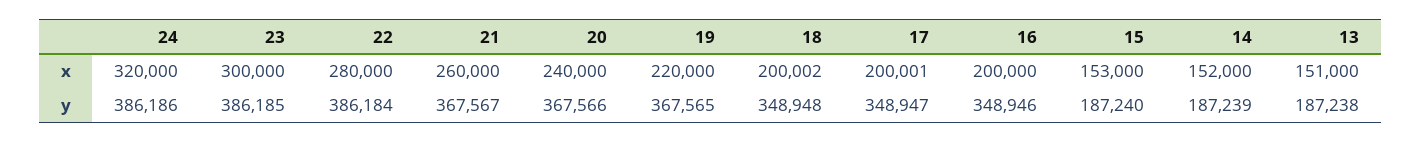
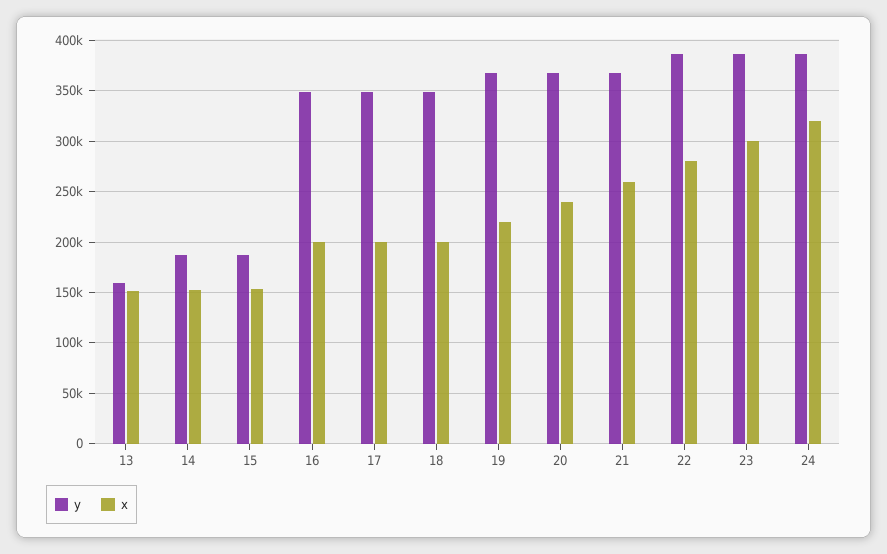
y, 13: 187238 -> 160000

